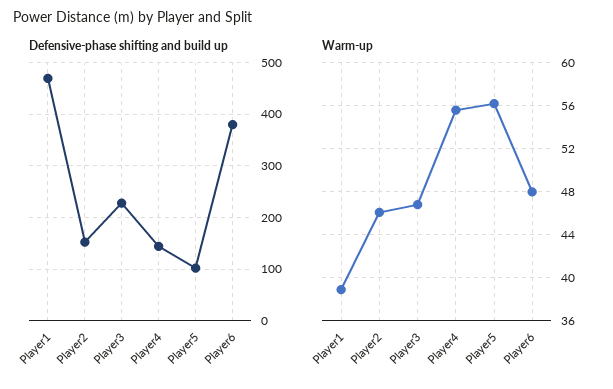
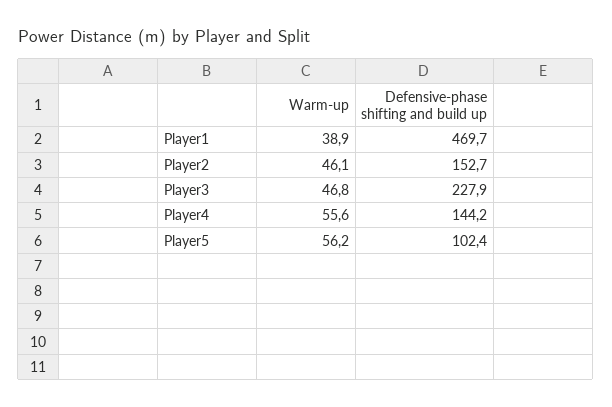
Defensive-phase shifting and build up, Player6: 380 -> none
Warm-up, Player6: 48 -> none

